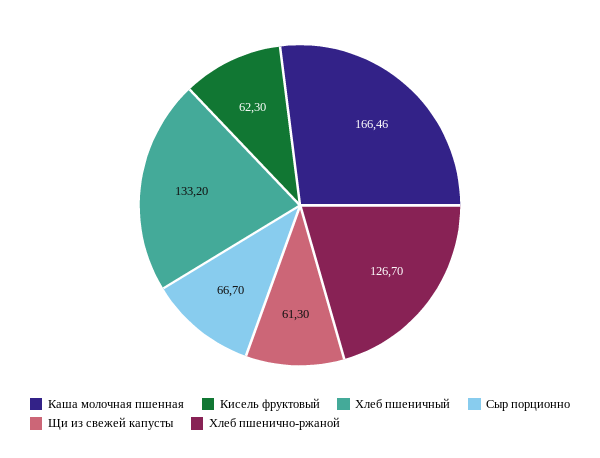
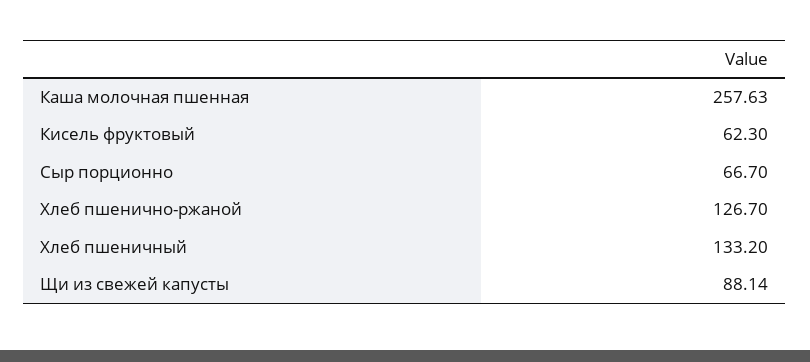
Каша молочная пшенная: 166.46 -> 257.63
Щи из свежей капусты: 61.3 -> 88.14

